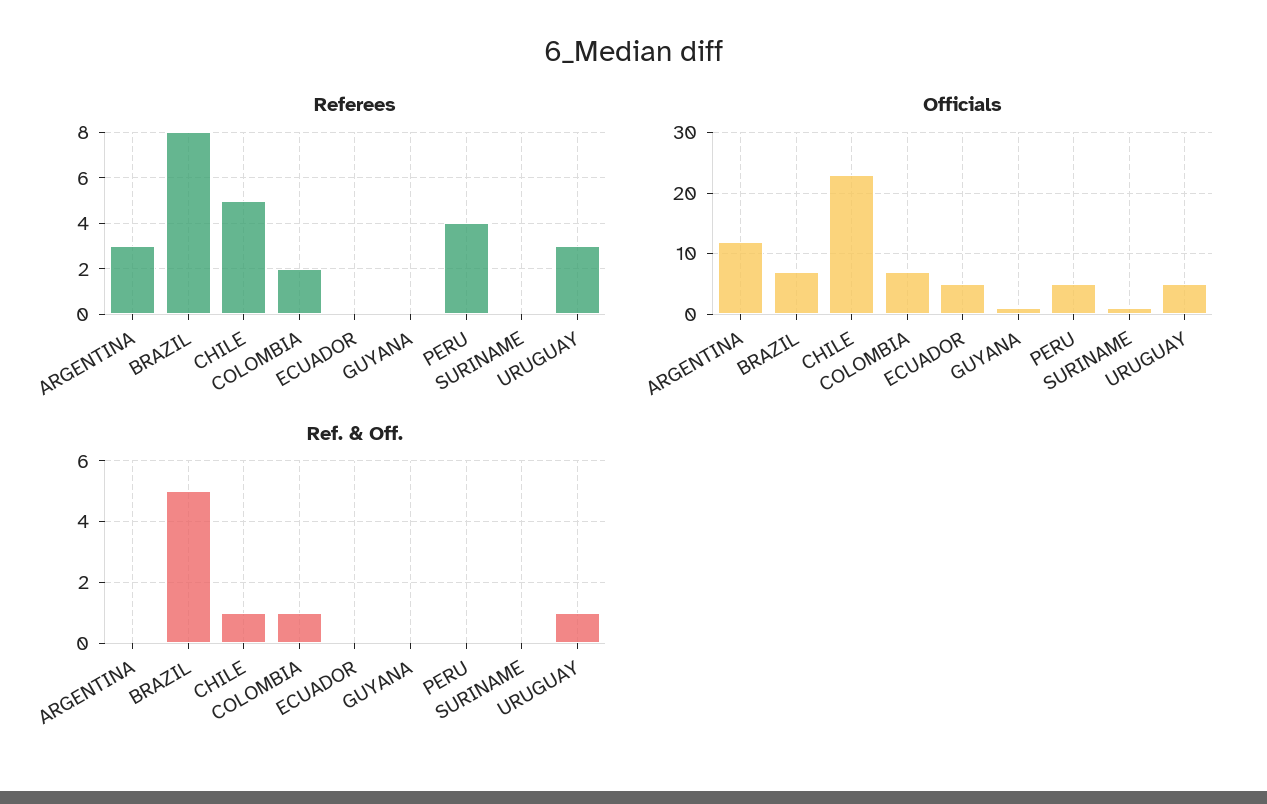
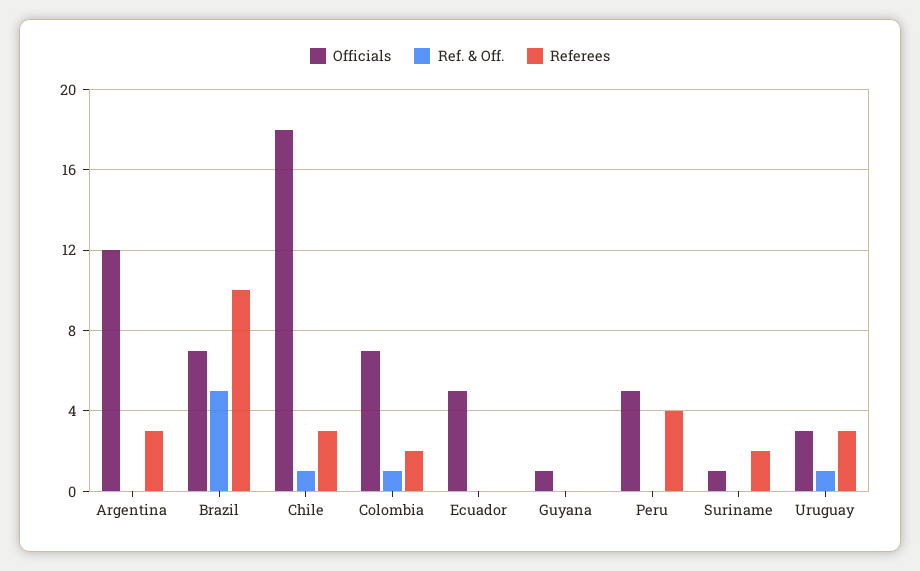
Referees, BRAZIL: 8 -> 10
Referees, CHILE: 5 -> 3
Referees, SURINAME: 0 -> 2
Officials, CHILE: 23 -> 18
Officials, URUGUAY: 5 -> 3

